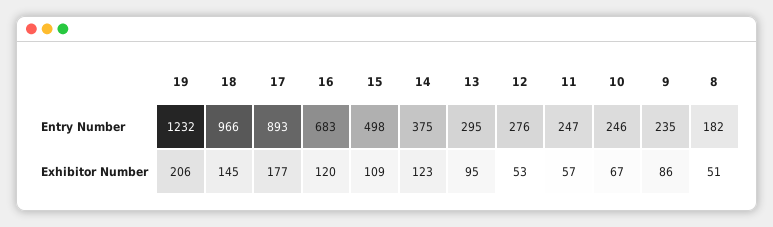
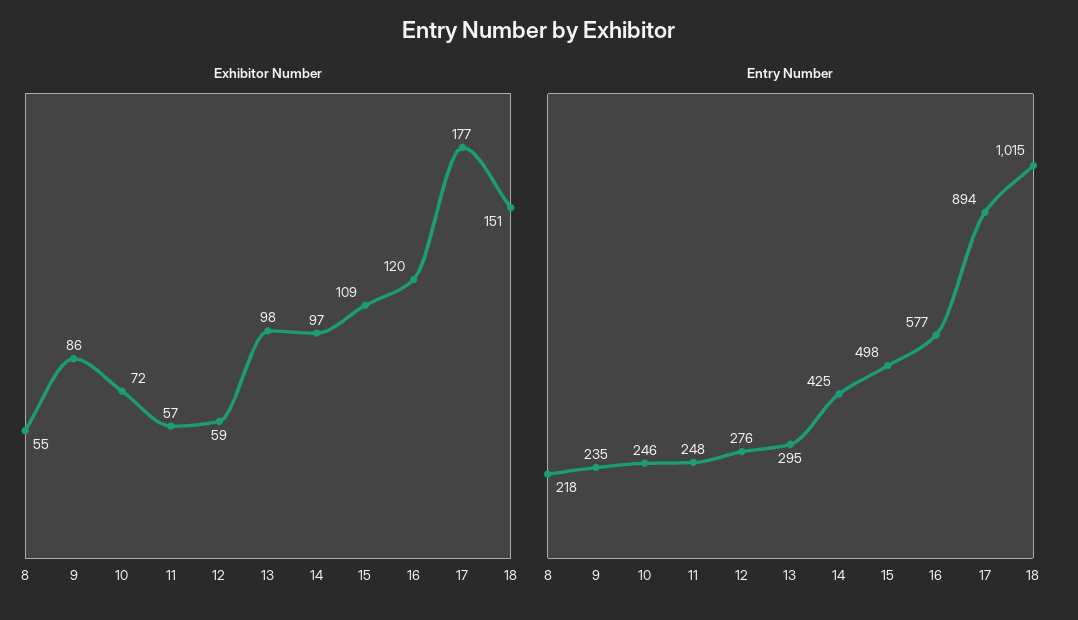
Entry Number, 19: 1232 -> none
Entry Number, 18: 966 -> 1015
Entry Number, 17: 893 -> 894
Entry Number, 16: 683 -> 577
Entry Number, 14: 375 -> 425
Entry Number, 11: 247 -> 248
Entry Number, 8: 182 -> 218
Exhibitor Number, 19: 206 -> none
Exhibitor Number, 18: 145 -> 151
Exhibitor Number, 14: 123 -> 97
Exhibitor Number, 13: 95 -> 98
Exhibitor Number, 12: 53 -> 59
Exhibitor Number, 10: 67 -> 72
Exhibitor Number, 8: 51 -> 55

